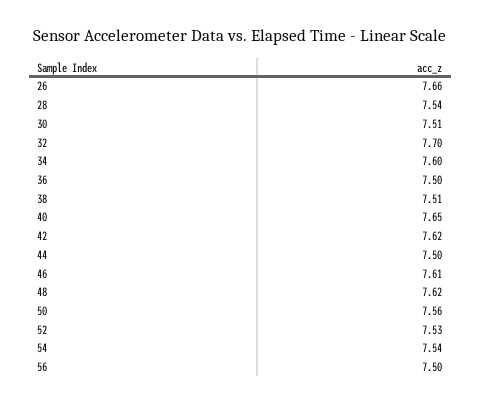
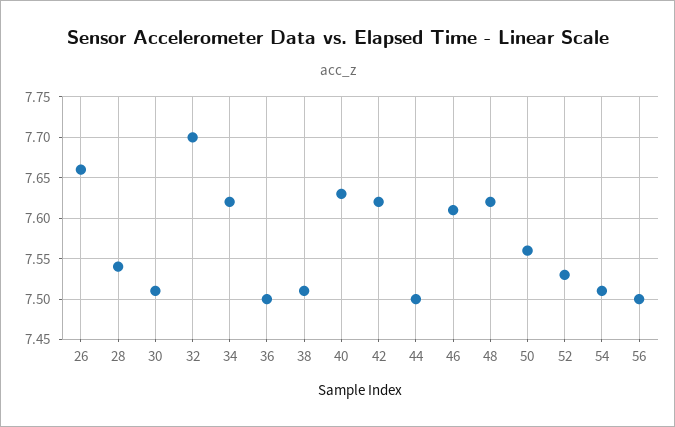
34: 7.6 -> 7.62
40: 7.65 -> 7.63
54: 7.54 -> 7.51

